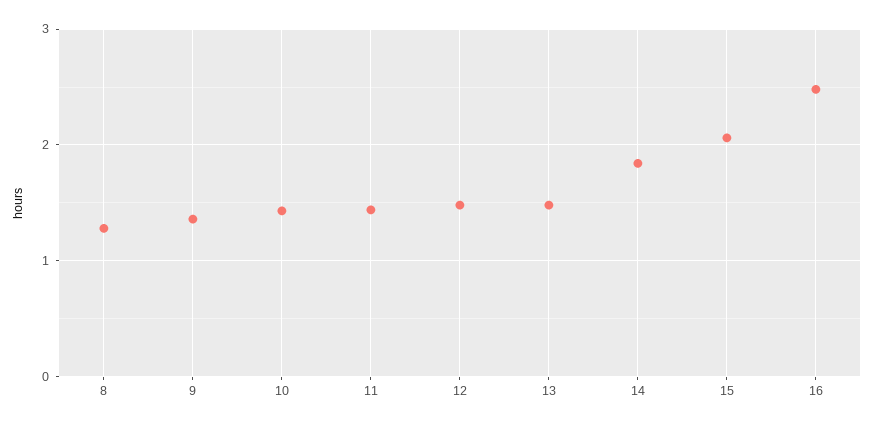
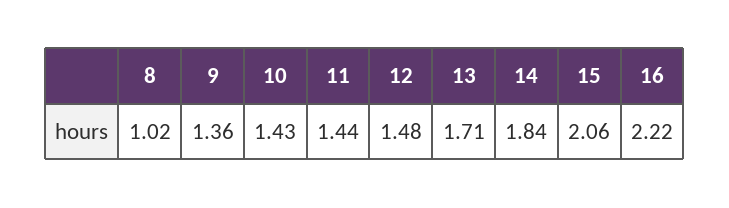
8: 1.3 -> 1.02
13: 1.5 -> 1.71
16: 2.5 -> 2.22

